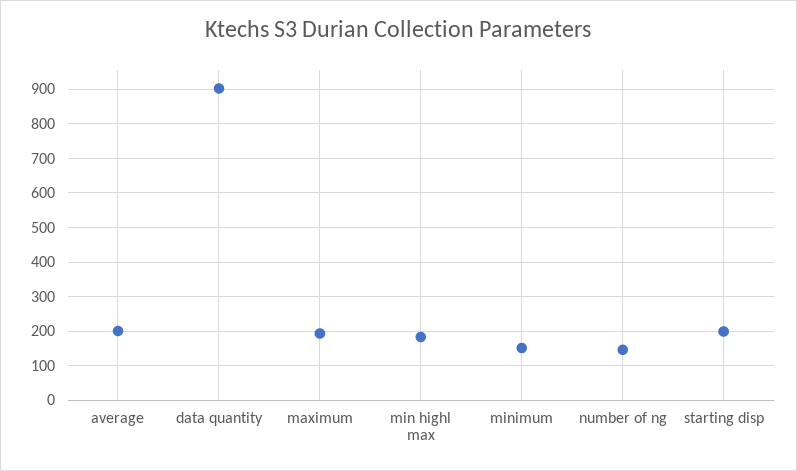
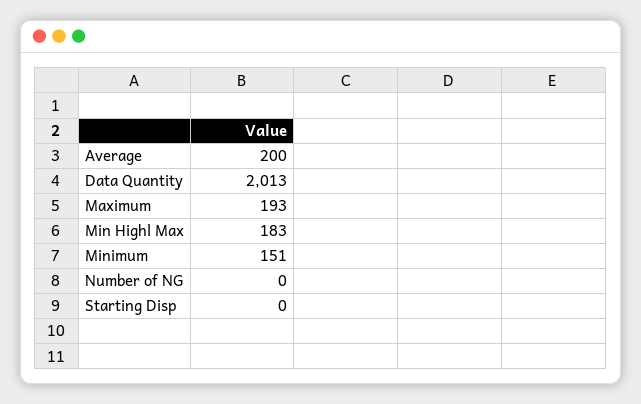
data quantity: 900 -> 2013
number of ng: 140 -> 0
starting disp: 200 -> 0

